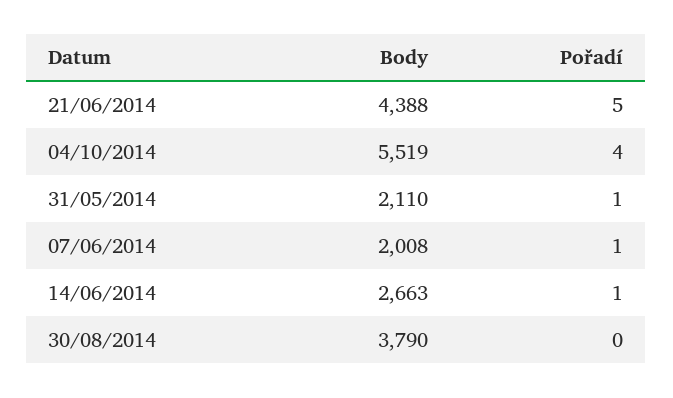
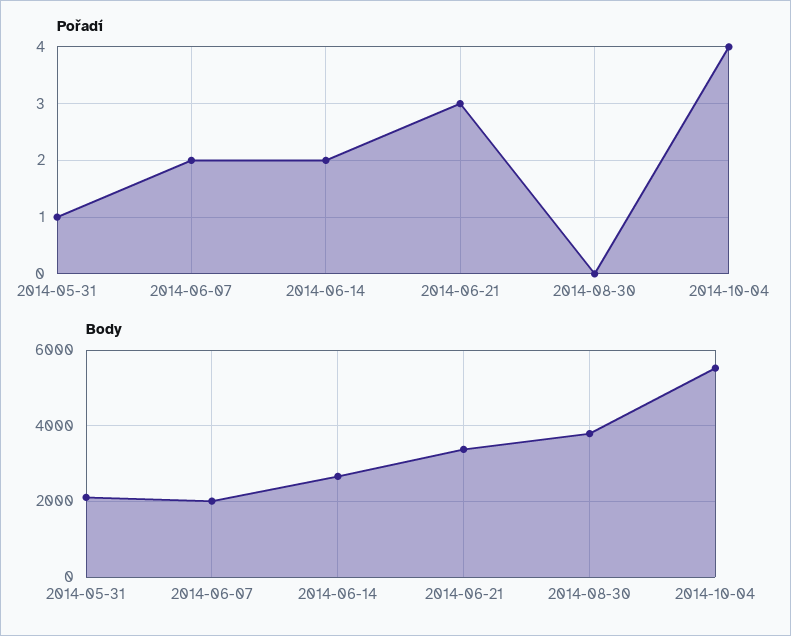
Body, 21/06/2014: 4388 -> 3400
Pořadí, 21/06/2014: 5 -> 3
Pořadí, 07/06/2014: 1 -> 2
Pořadí, 14/06/2014: 1 -> 2

